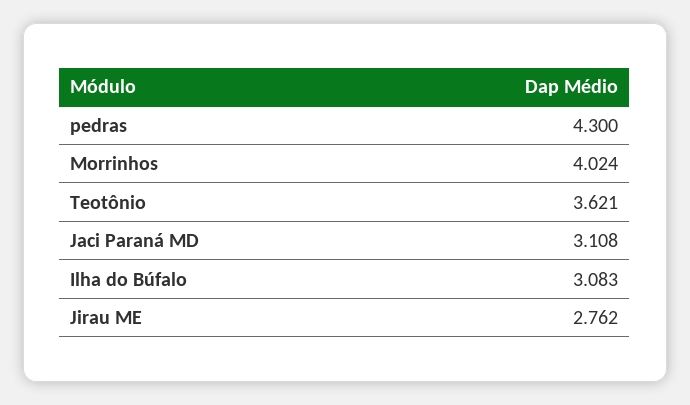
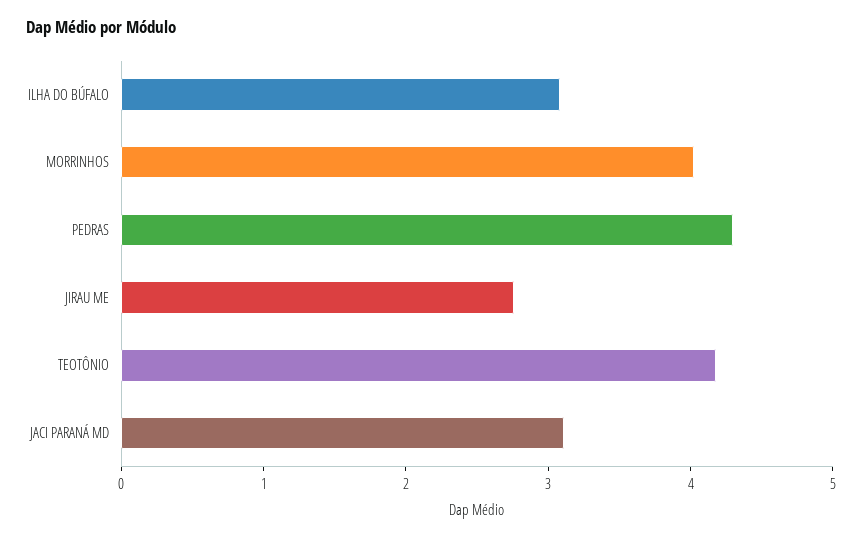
Teotônio: 3.621 -> 4.2

